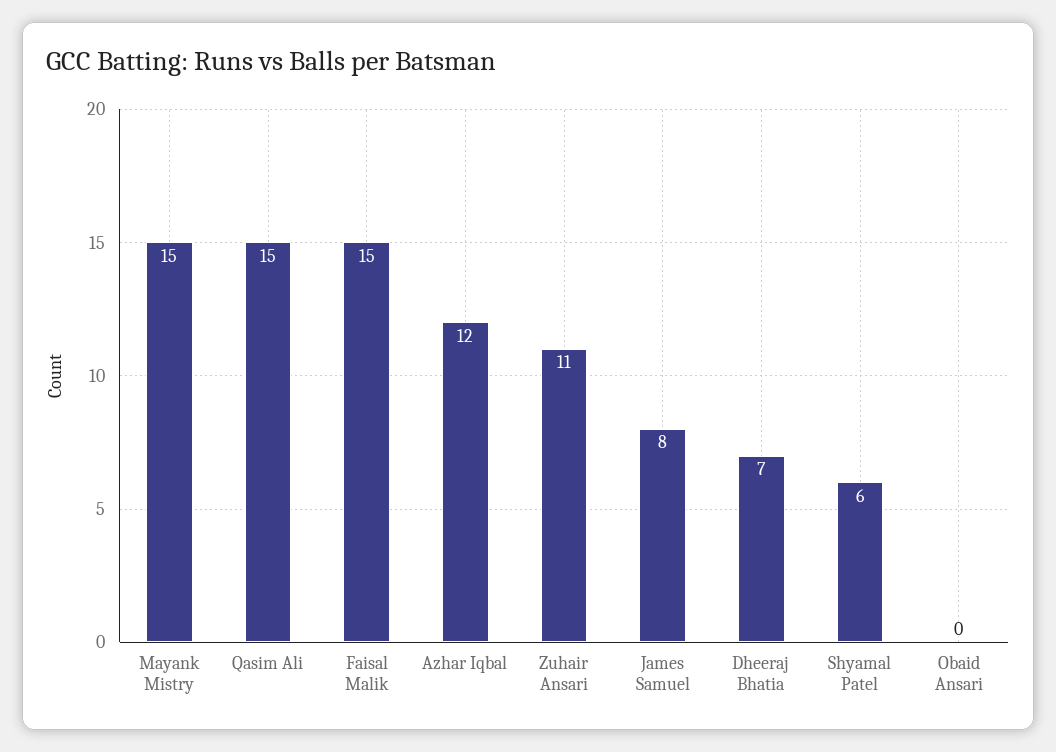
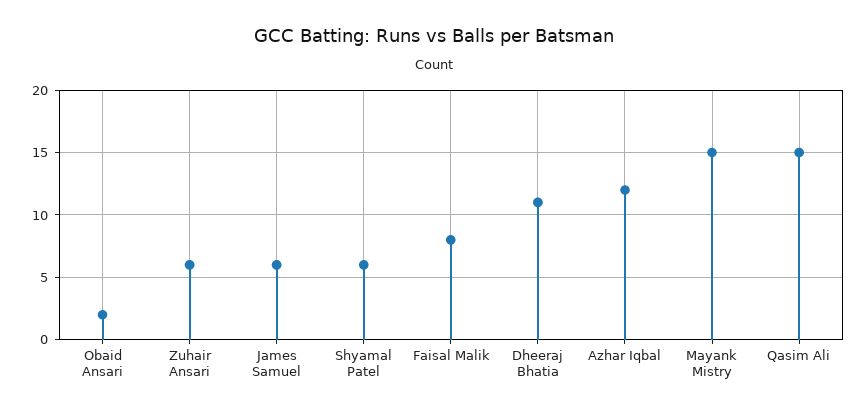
Faisal Malik: 15 -> 8
Zuhair Ansari: 11 -> 6
James Samuel: 8 -> 6
Dheeraj Bhatia: 7 -> 11
Obaid Ansari: 0 -> 2

